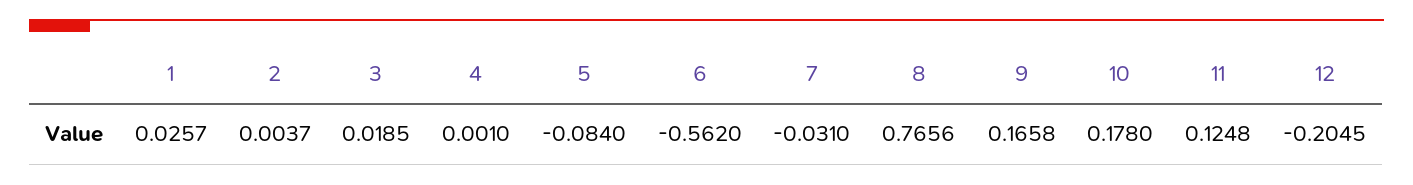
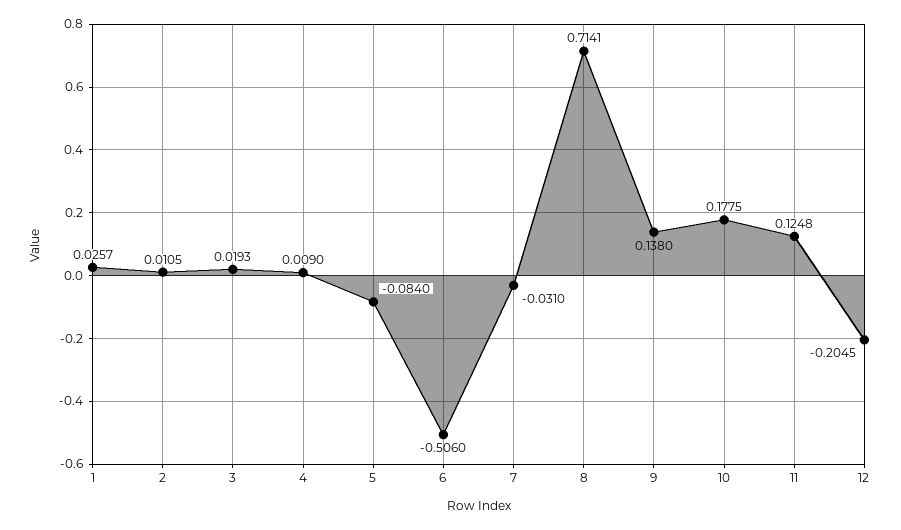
2: 0.0037 -> 0.0105
3: 0.0185 -> 0.0193
4: 0.001 -> 0.009
6: -0.562 -> -0.506
8: 0.7656 -> 0.7141
9: 0.1658 -> 0.138
10: 0.178 -> 0.1775

